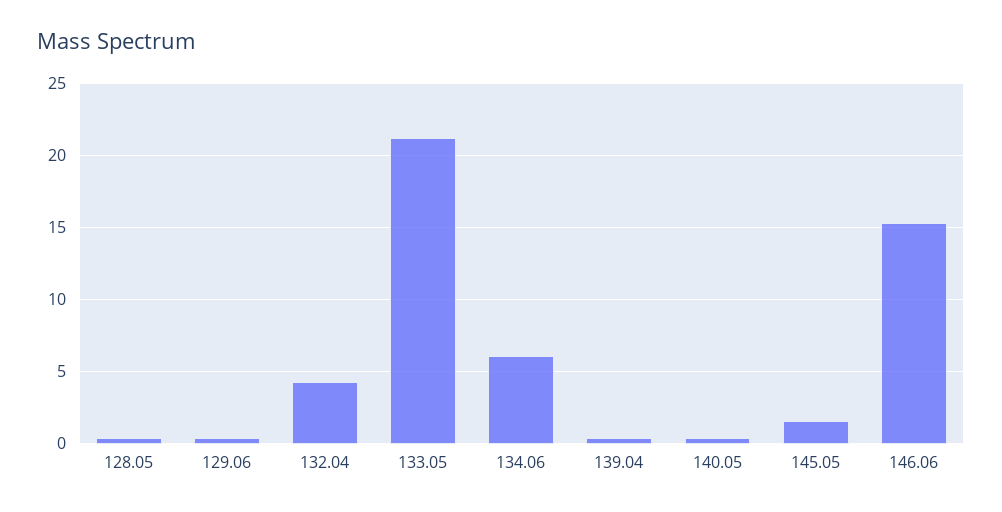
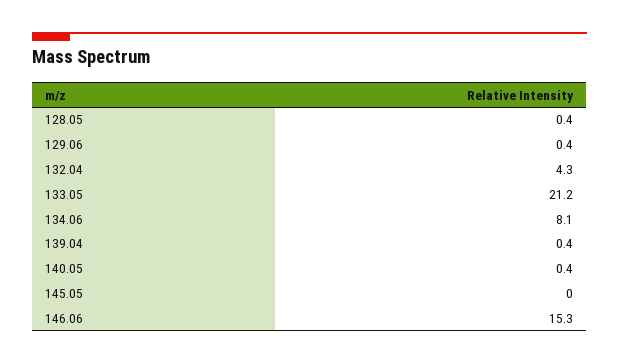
134.06: 6 -> 8.1
145.05: 1.5 -> 0

